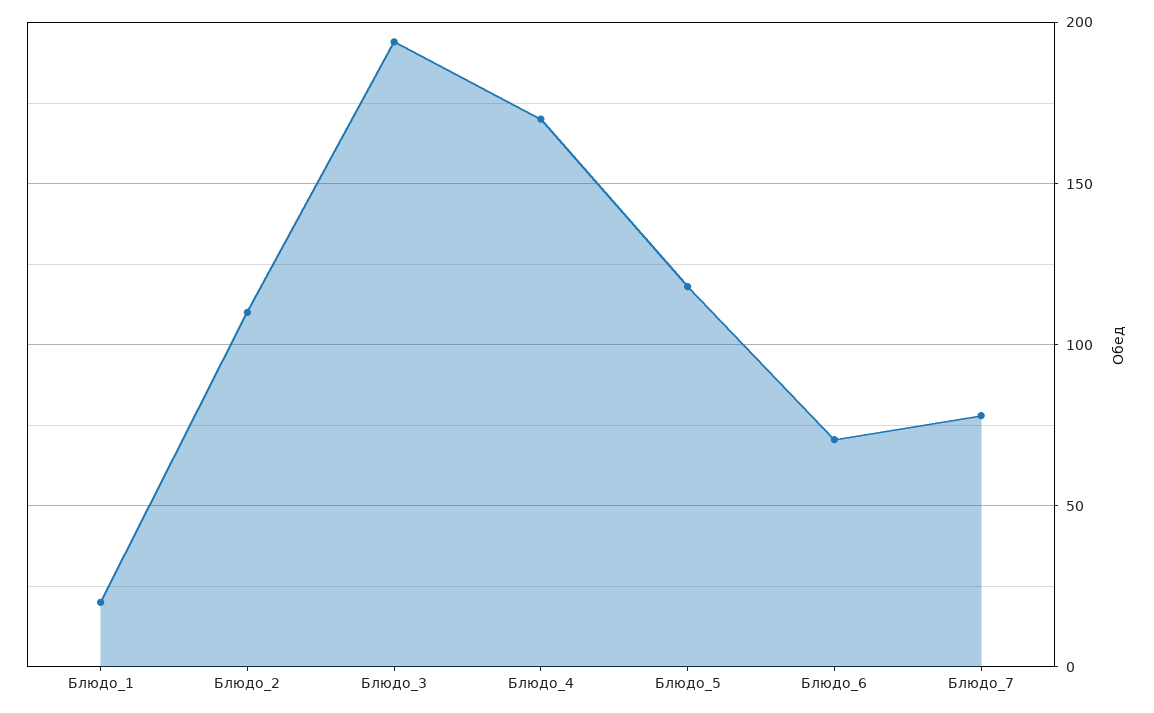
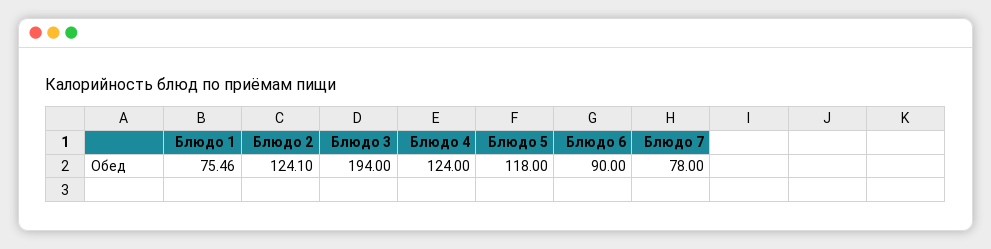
Блюдо_1: 20 -> 75.46
Блюдо_2: 110 -> 124.1
Блюдо_4: 170 -> 124
Блюдо_6: 70 -> 90

